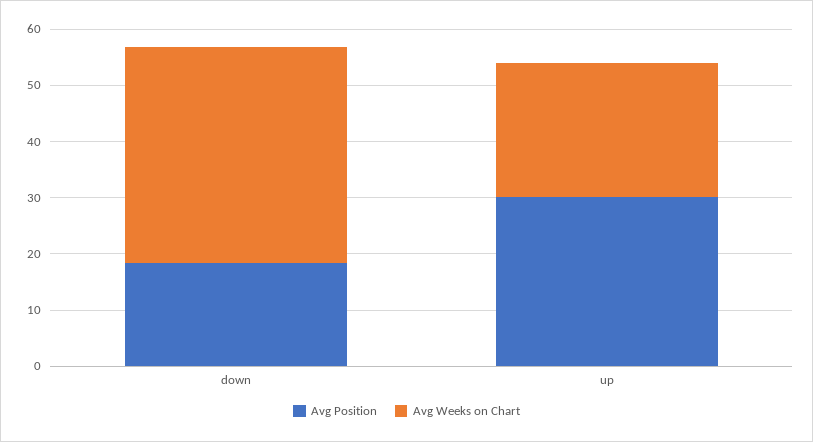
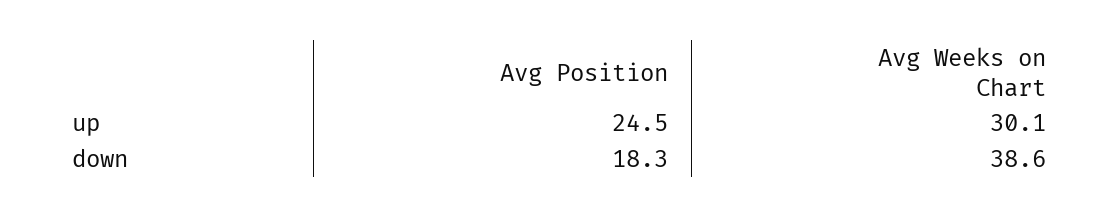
Avg Position, up: 30 -> 24.5
Avg Weeks on Chart, up: 24 -> 30.1

